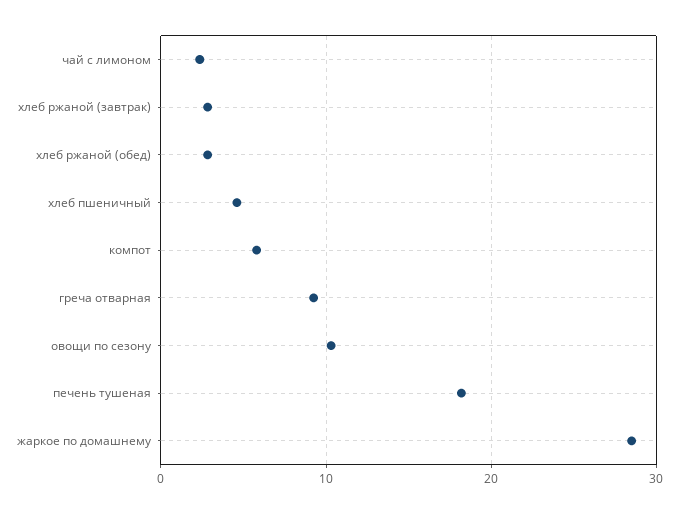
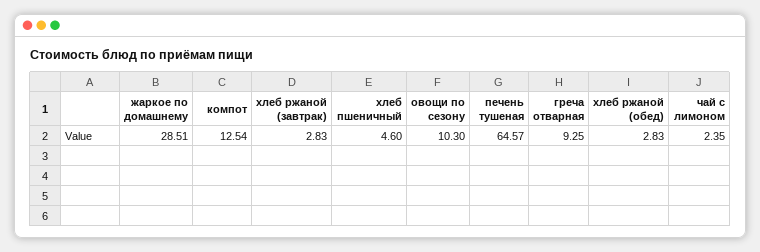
компот: 6 -> 12.54
печень тушеная: 18 -> 64.57

